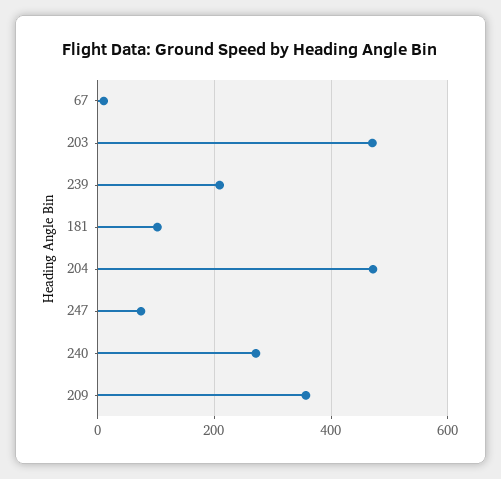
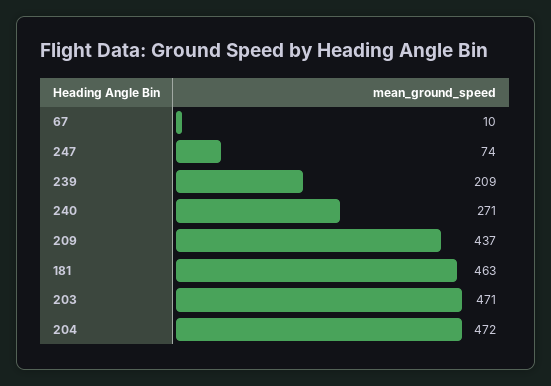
181: 100 -> 463
209: 360 -> 437

